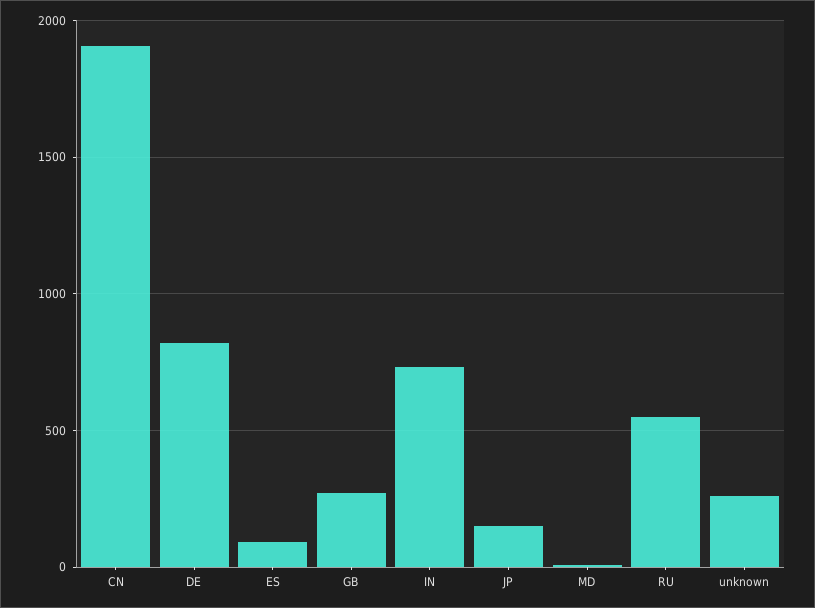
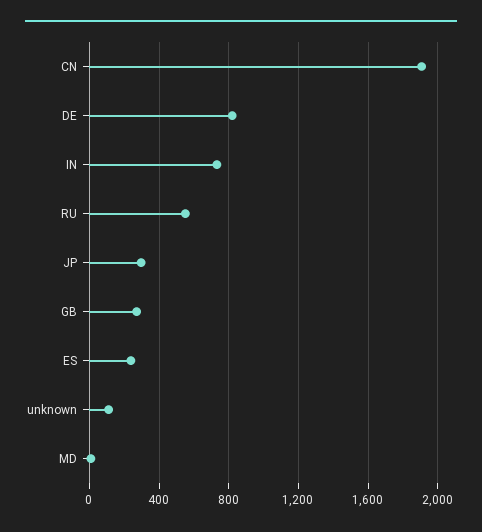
ES: 100 -> 250
JP: 150 -> 300
unknown: 250 -> 100

